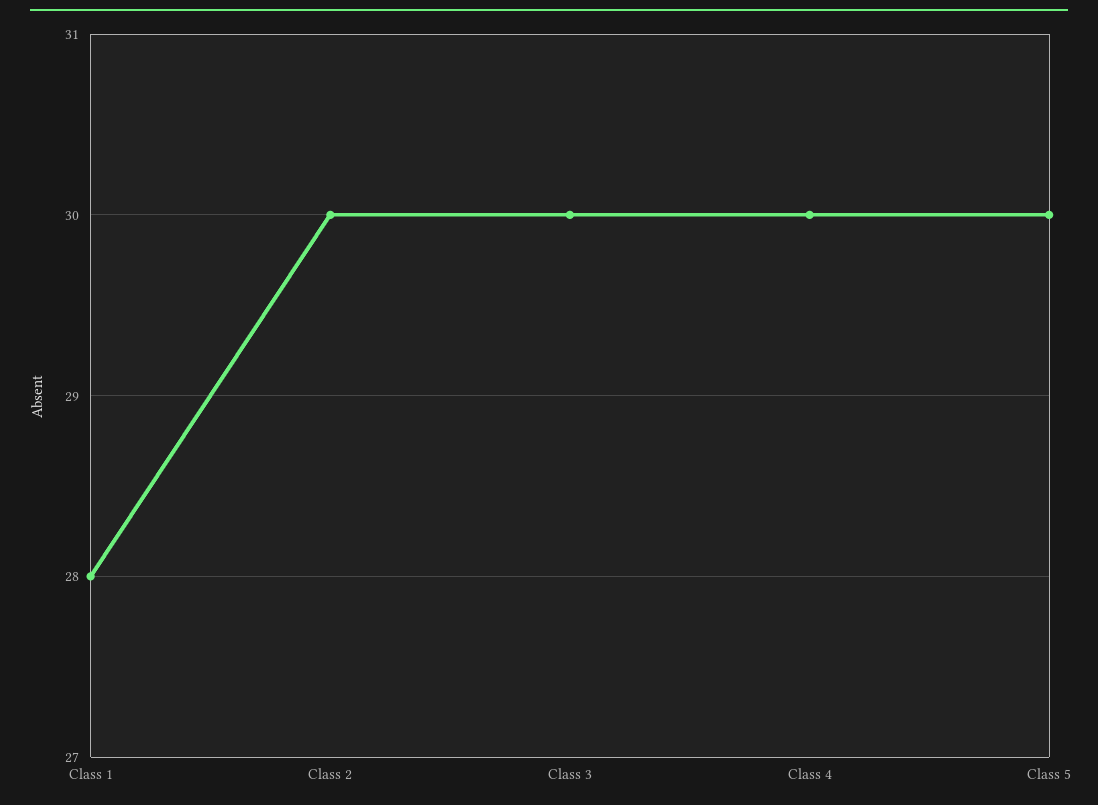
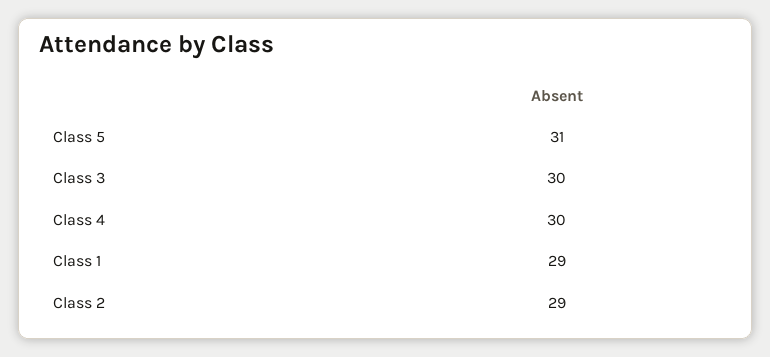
Class 1: 28 -> 29
Class 2: 30 -> 29
Class 5: 30 -> 31

